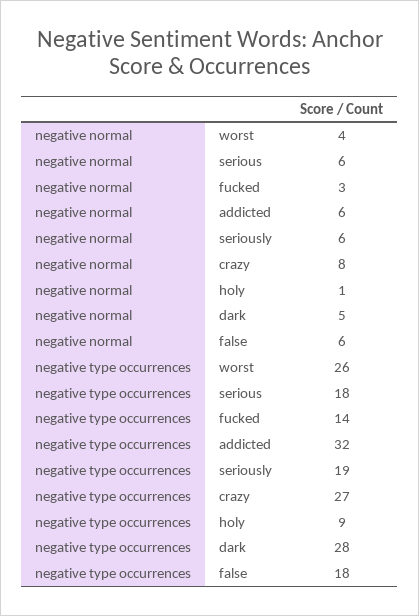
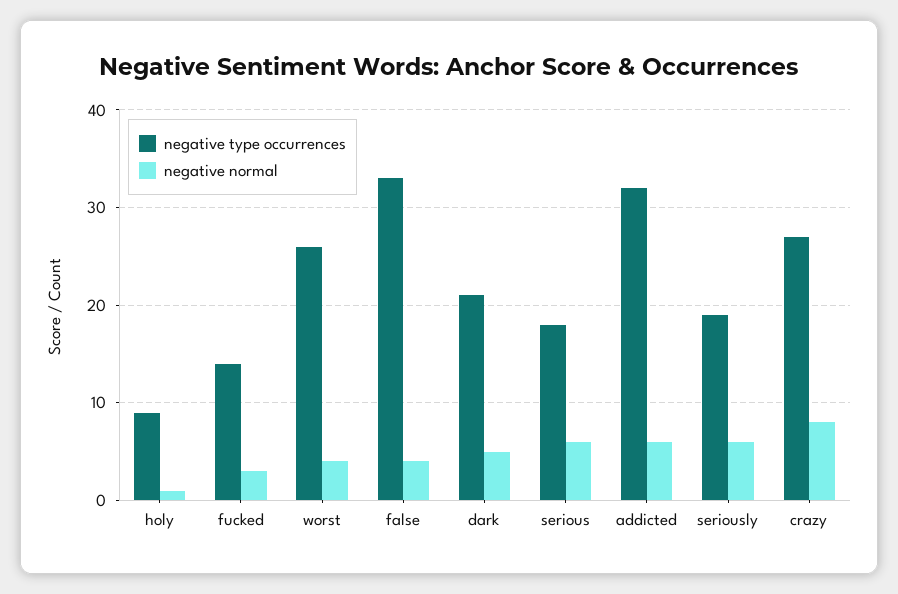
negative normal, false: 6 -> 4
negative type occurrences, dark: 28 -> 21
negative type occurrences, false: 18 -> 33

